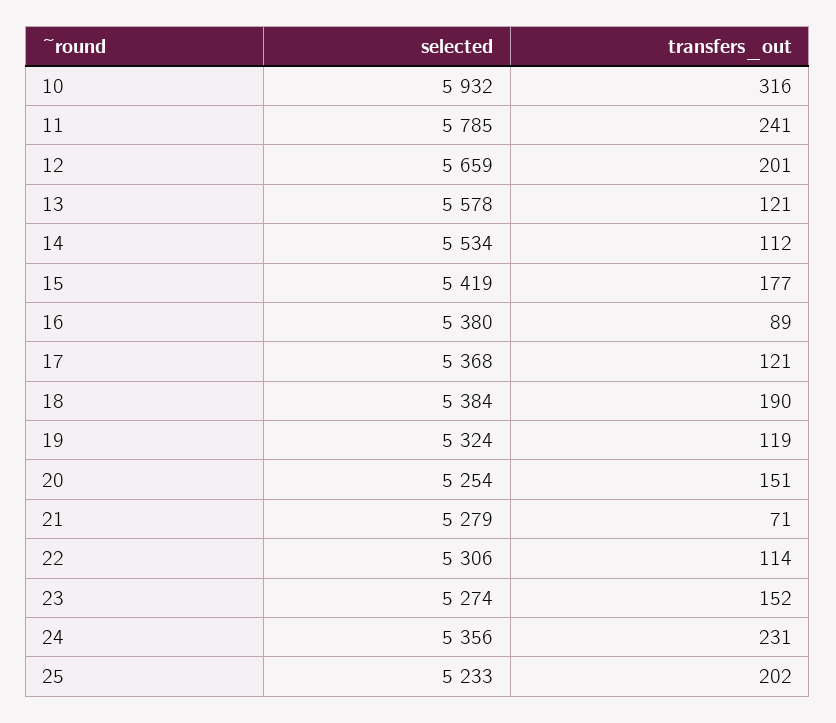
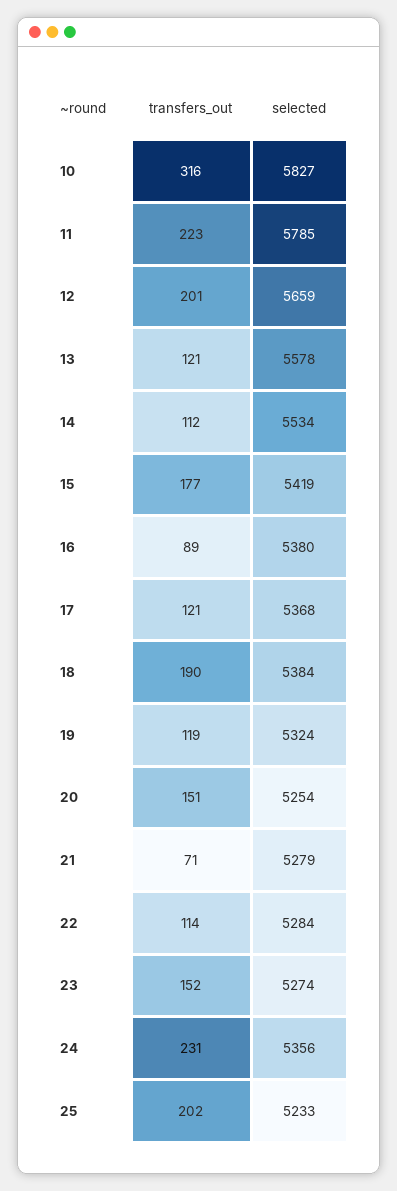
selected, 10: 5932 -> 5827
transfers_out, 11: 241 -> 223
selected, 22: 5306 -> 5284

